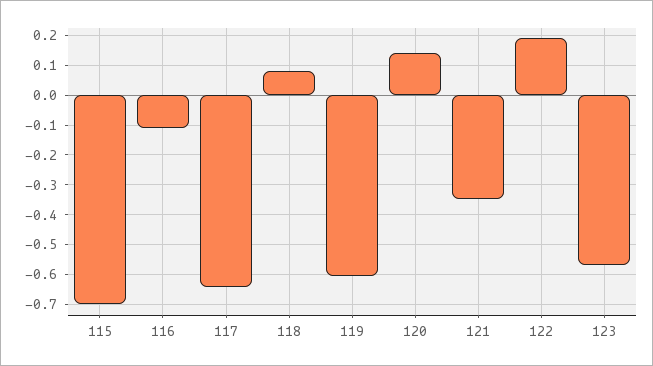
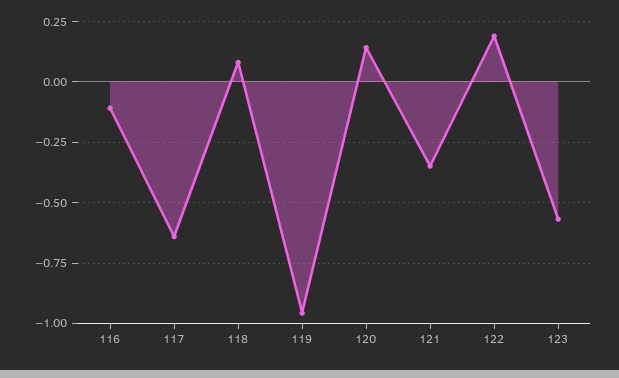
115: -0.7 -> none
119: -0.6 -> -0.95

